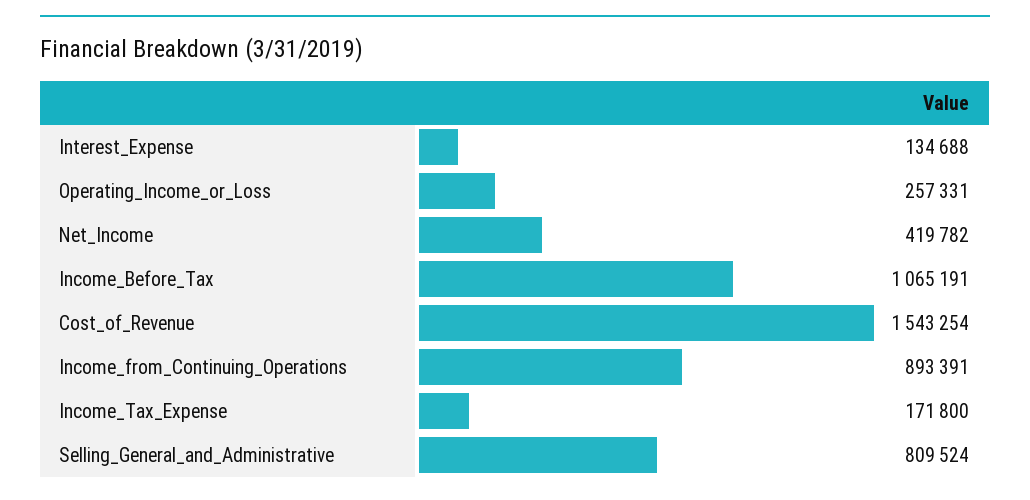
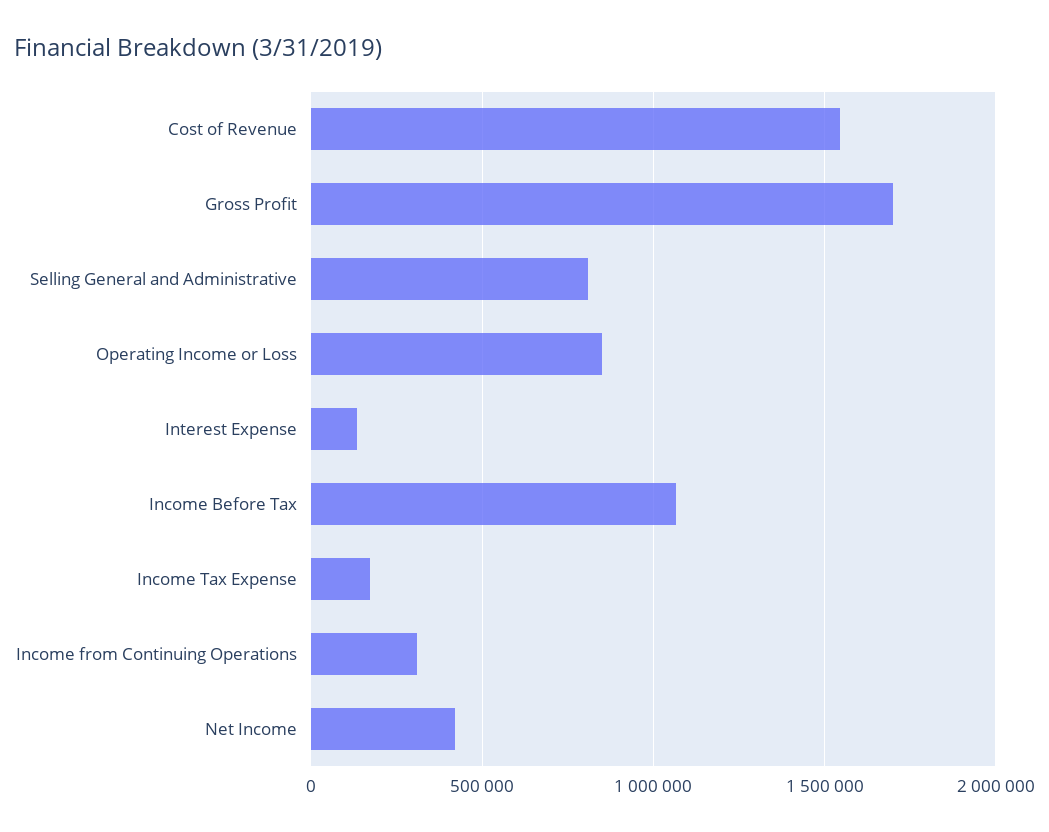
Operating_Income_or_Loss: 257331 -> 850000
Income_from_Continuing_Operations: 893391 -> 300000
Gross Profit: none -> 1700000

